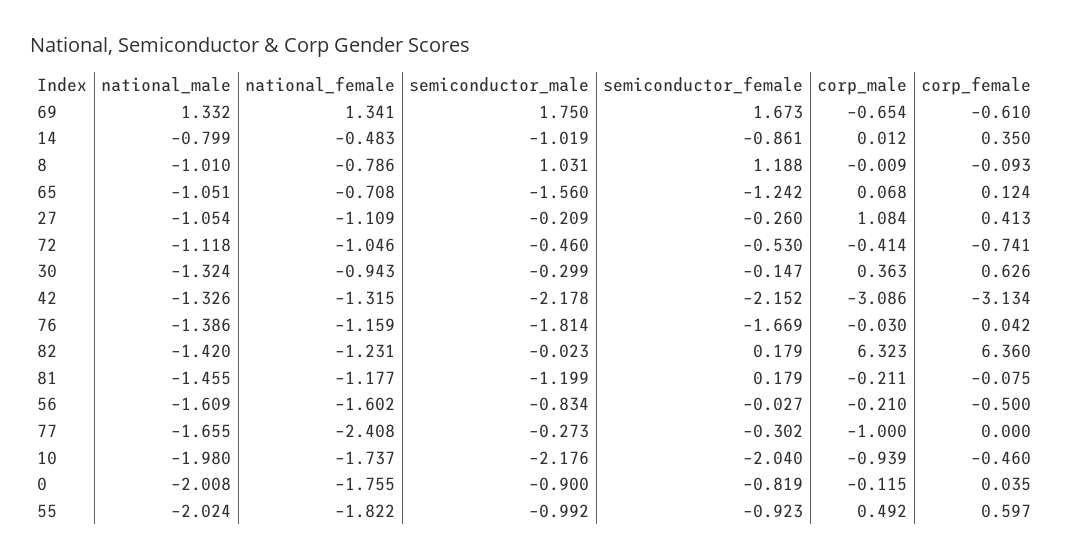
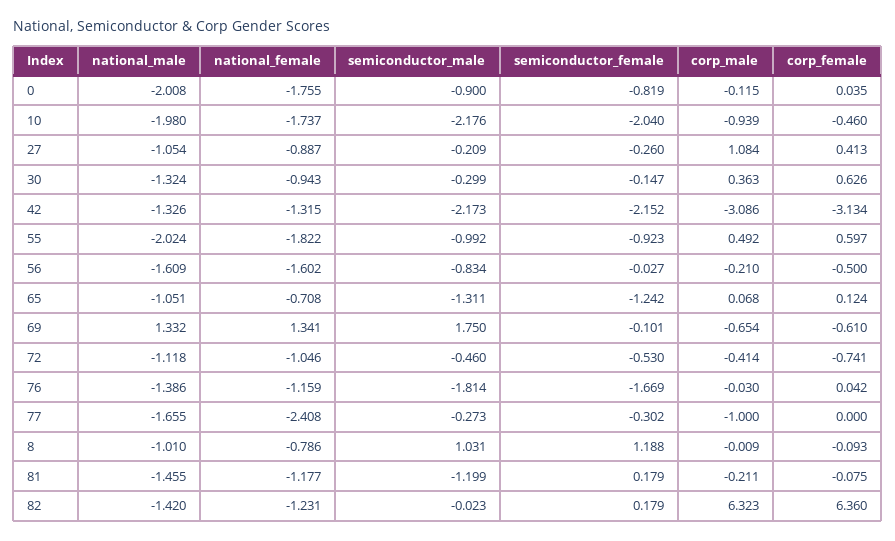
semiconductor_female, 69: 1.673 -> -0.101
national_male, 14: -0.799 -> none
national_female, 14: -0.483 -> none
semiconductor_male, 14: -1.019 -> none
semiconductor_female, 14: -0.861 -> none
corp_male, 14: 0.012 -> none
corp_female, 14: 0.35 -> none
semiconductor_male, 65: -1.56 -> -1.311
national_female, 27: -1.109 -> -0.887
semiconductor_male, 42: -2.178 -> -2.173

